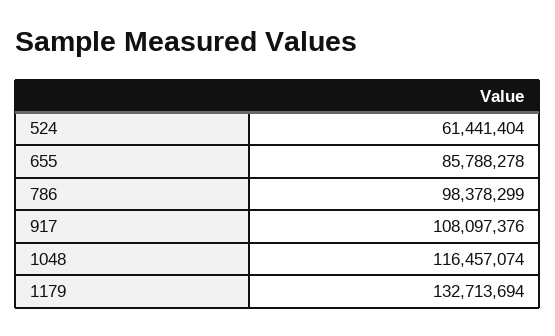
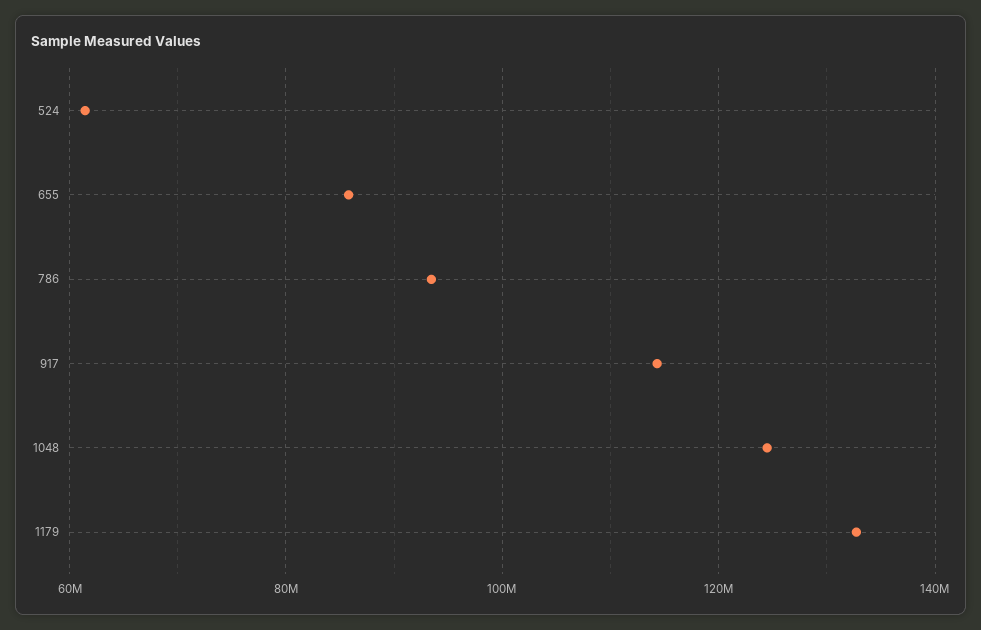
786: 98378299 -> 94000000
917: 108097376 -> 114000000
1048: 116457074 -> 124000000

